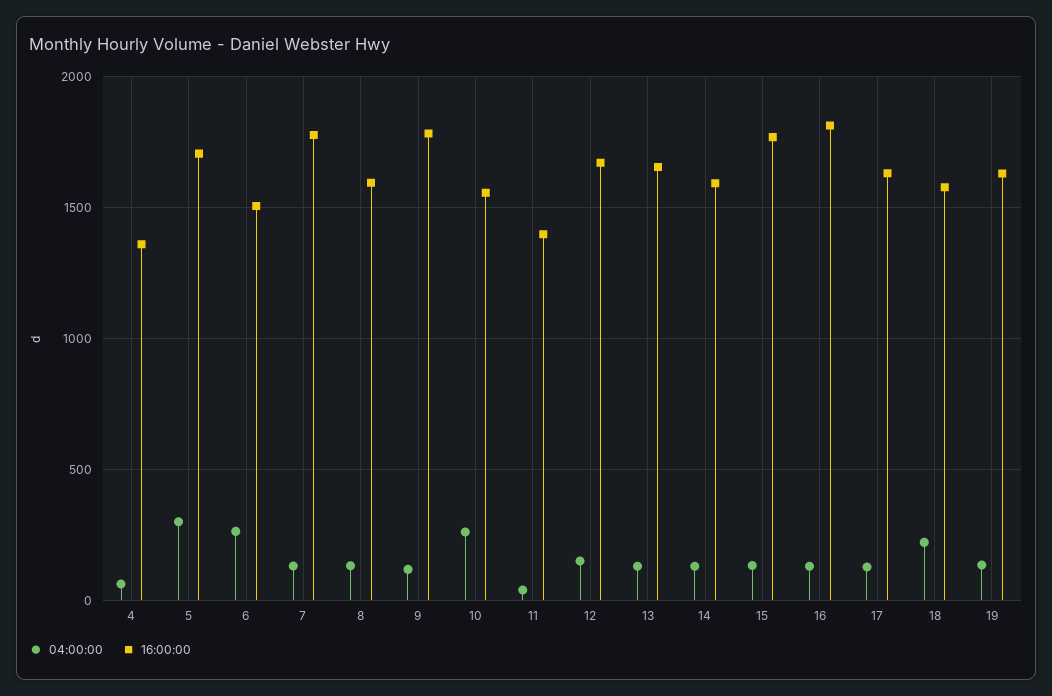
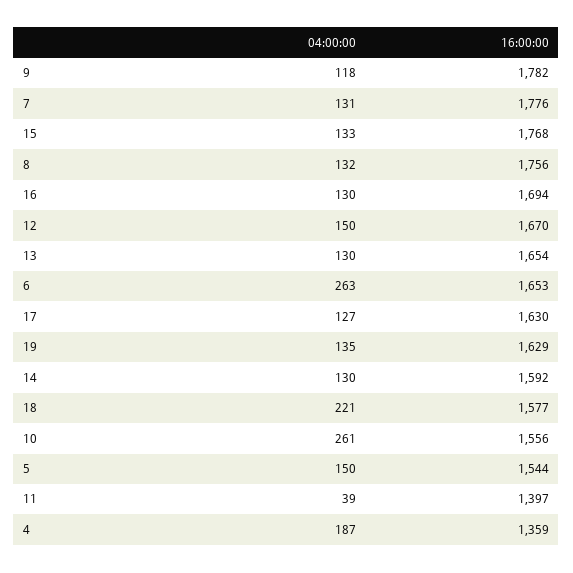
04:00:00, 4: 50 -> 187
04:00:00, 5: 300 -> 150
16:00:00, 5: 1700 -> 1544
16:00:00, 6: 1500 -> 1653
16:00:00, 8: 1600 -> 1756
16:00:00, 16: 1800 -> 1694

